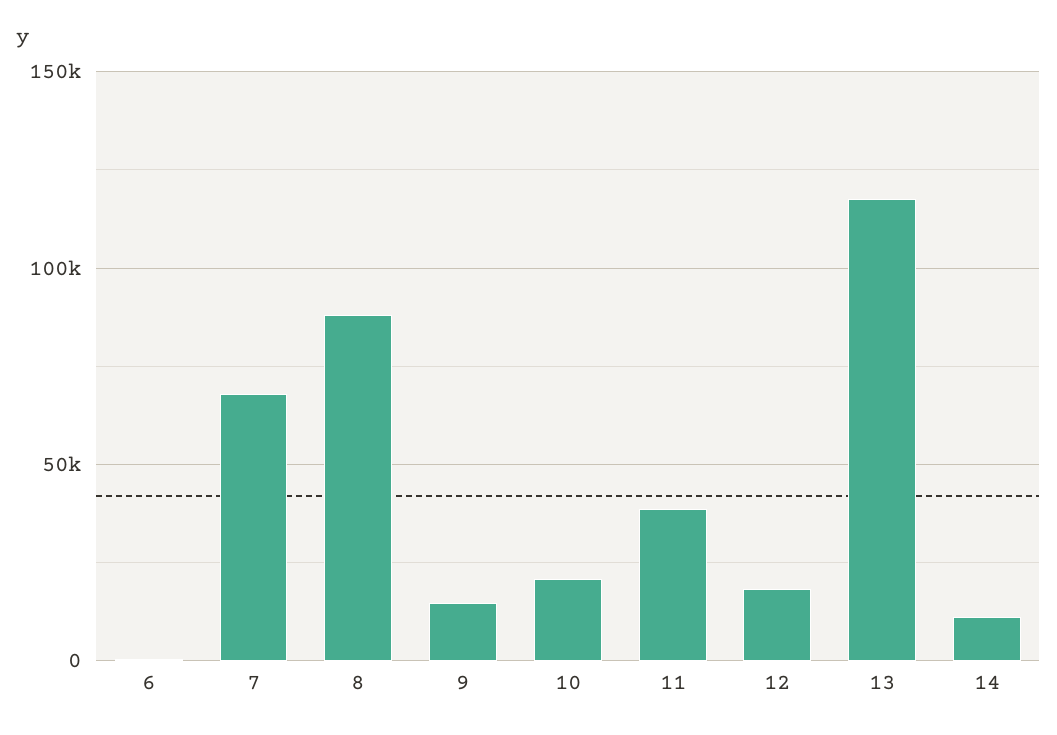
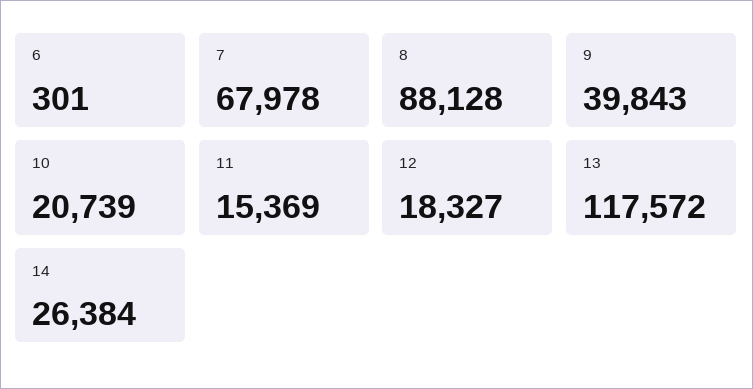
9: 15000 -> 39843
11: 40000 -> 15369
14: 10000 -> 26384

